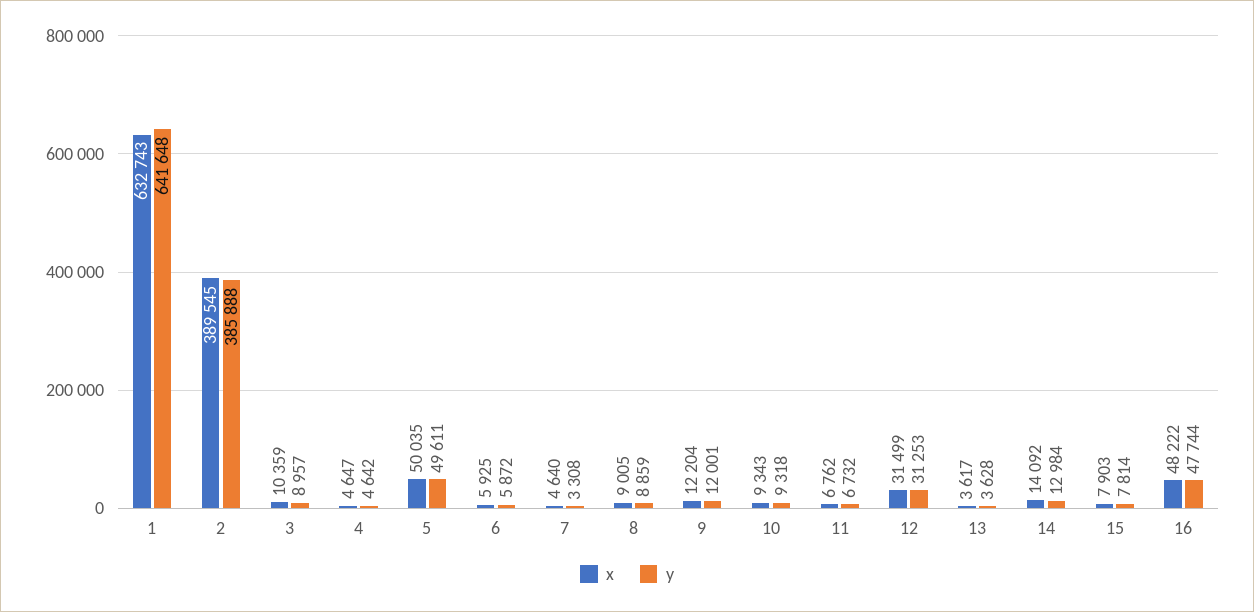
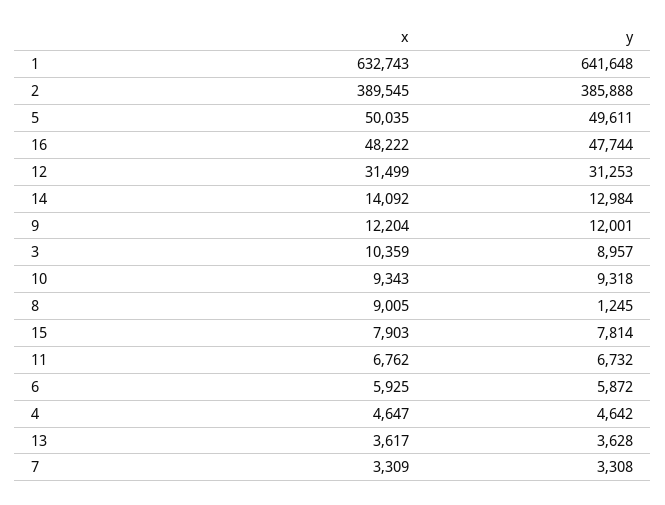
x, 7: 4640 -> 3309
y, 8: 8859 -> 1245

